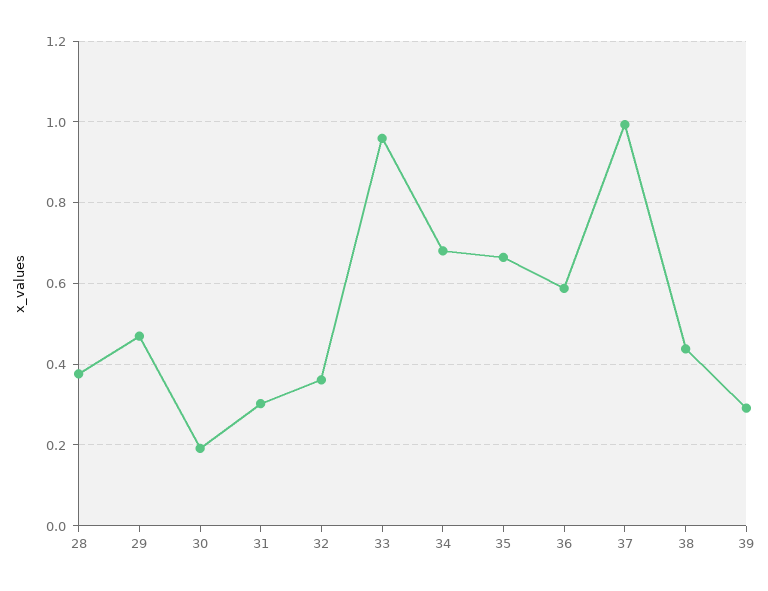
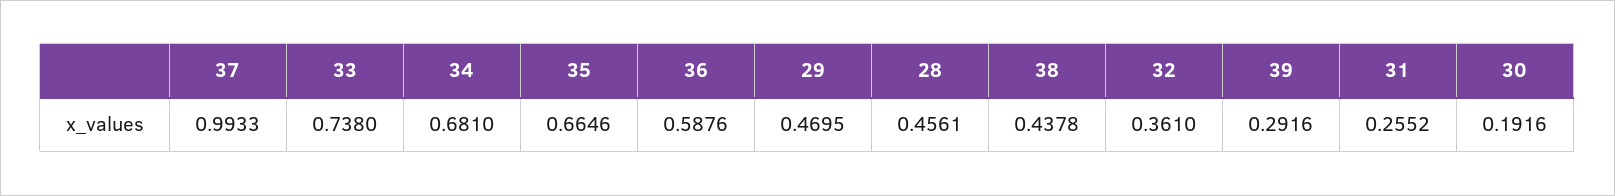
28: 0.38 -> 0.4561
31: 0.3 -> 0.2552
33: 0.96 -> 0.738

